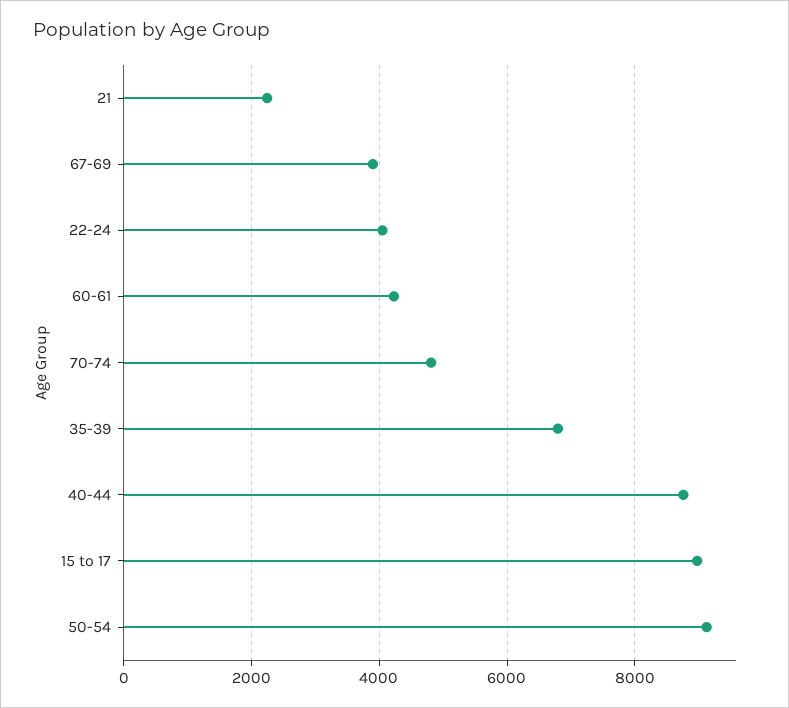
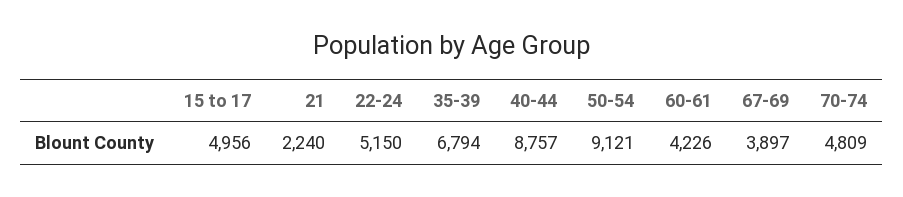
22-24: 4000 -> 5150
15 to 17: 9000 -> 4956

